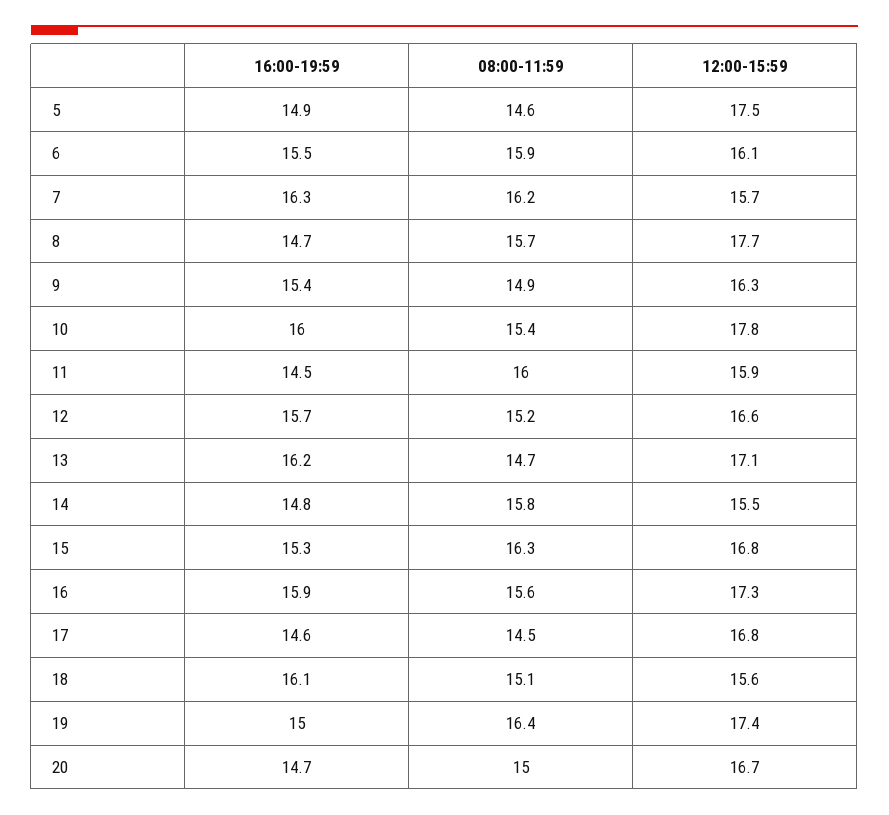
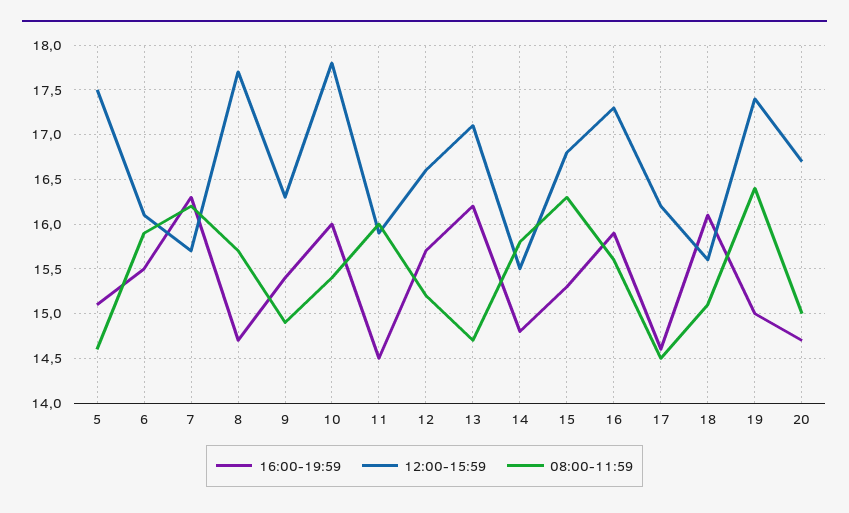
16:00-19:59, 5: 14.9 -> 15.1
12:00-15:59, 17: 16.8 -> 16.2

